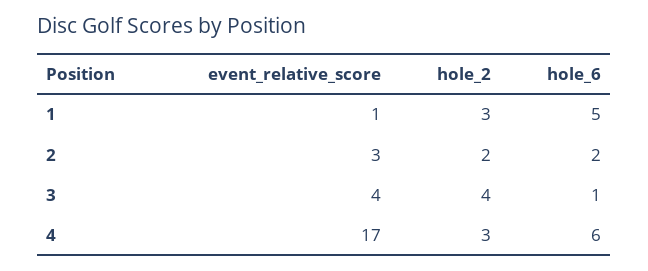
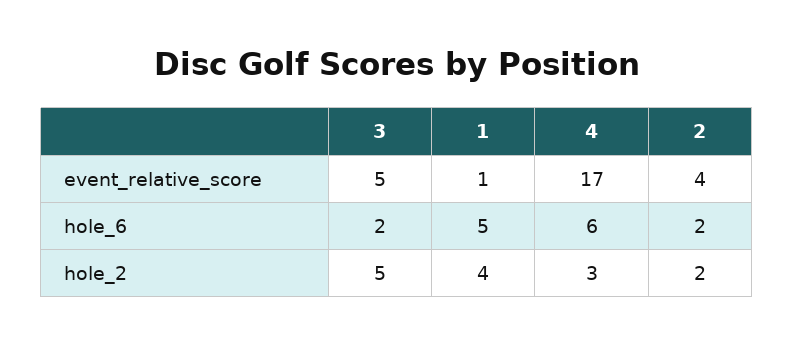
hole_2, 1: 3 -> 4
event_relative_score, 2: 3 -> 4
event_relative_score, 3: 4 -> 5
hole_2, 3: 4 -> 5
hole_6, 3: 1 -> 2

